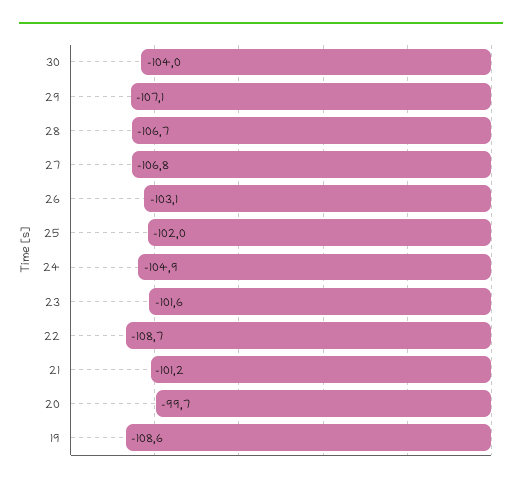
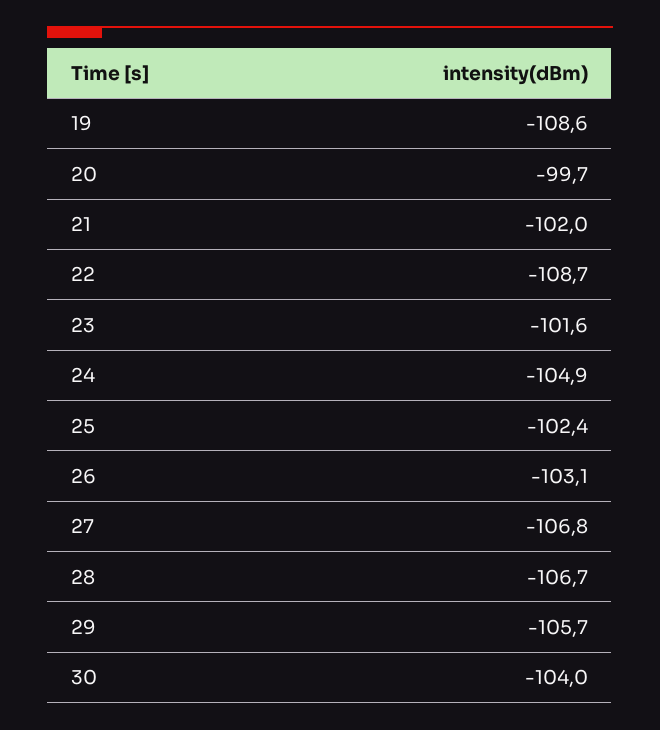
29: -107.1 -> -105.7
25: -102 -> -102.4
21: -101.2 -> -102

